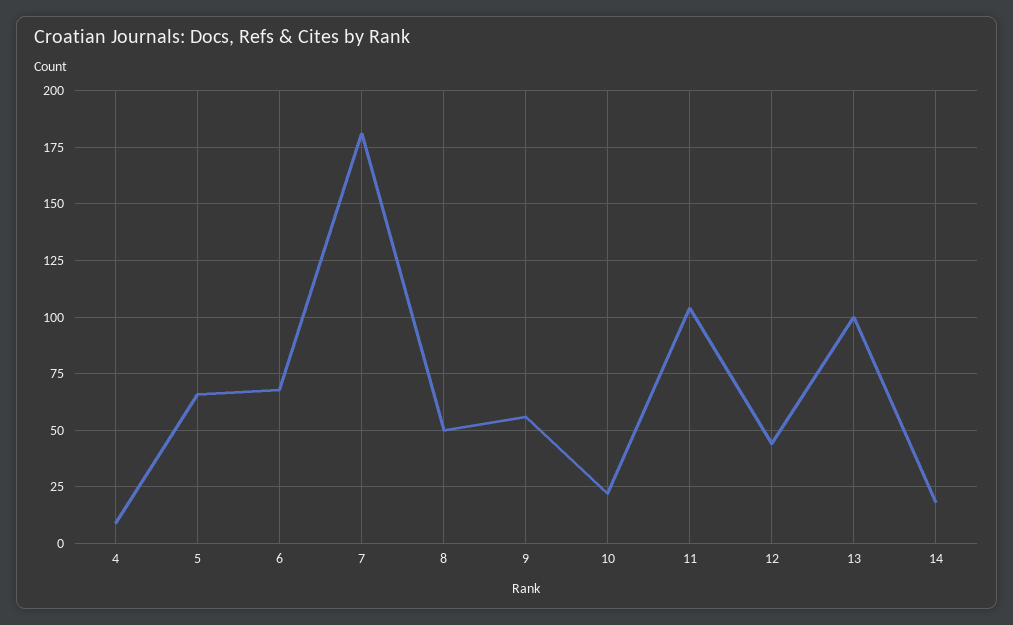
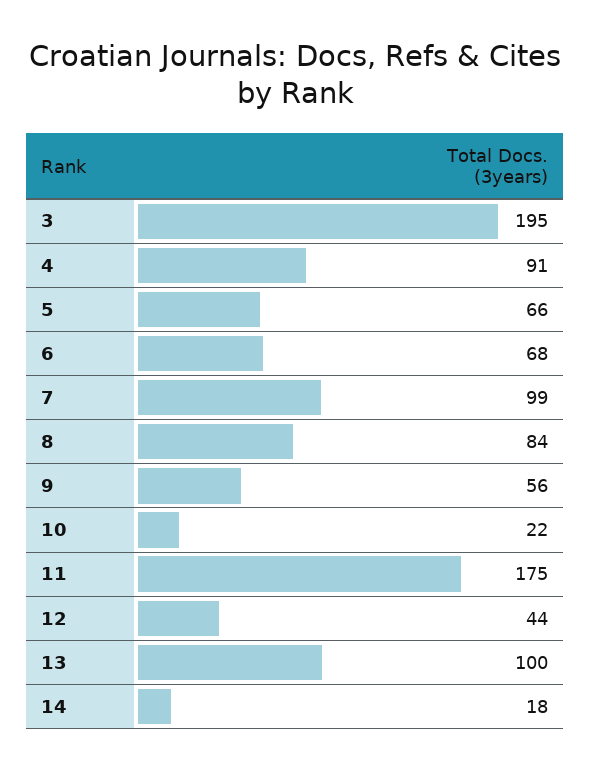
4: 10 -> 91
7: 180 -> 99
8: 50 -> 84
11: 105 -> 175
3: none -> 195

